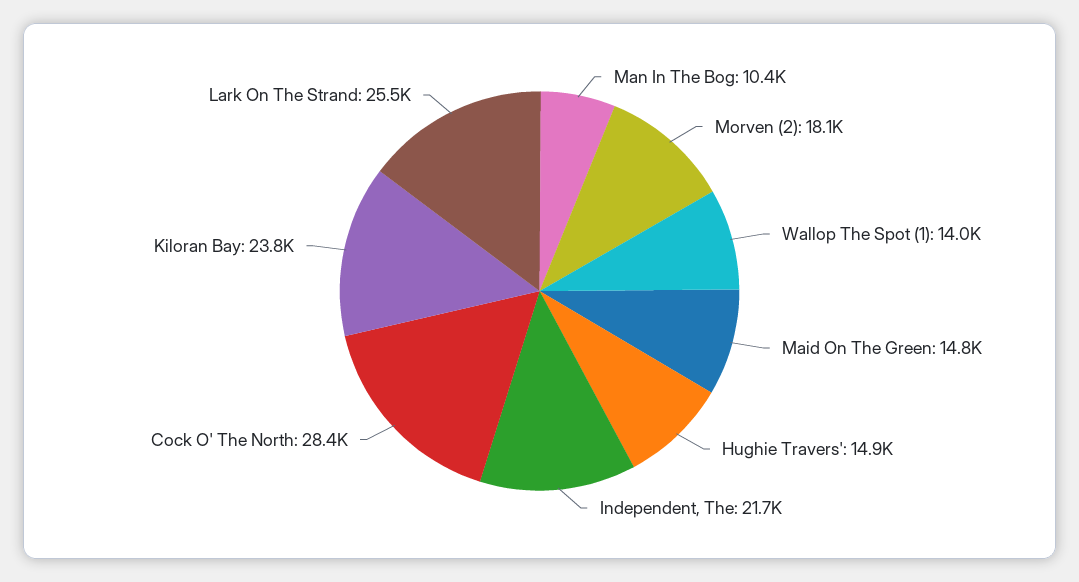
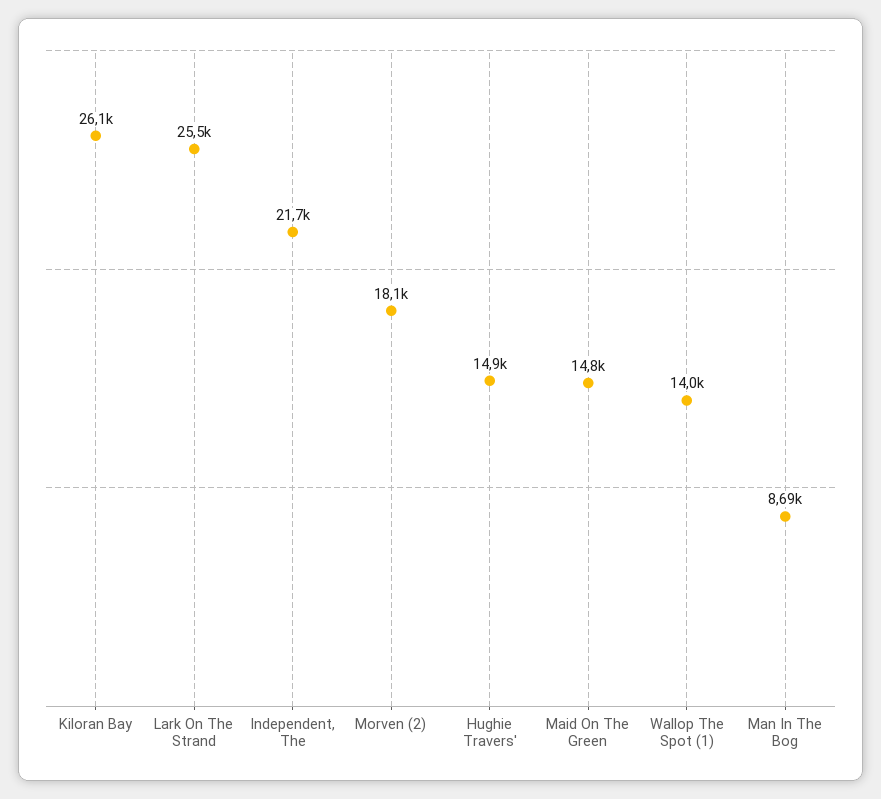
Man In The Bog: 10400 -> 8690
Cock O' The North: 28400 -> none
Kiloran Bay: 23800 -> 26100

